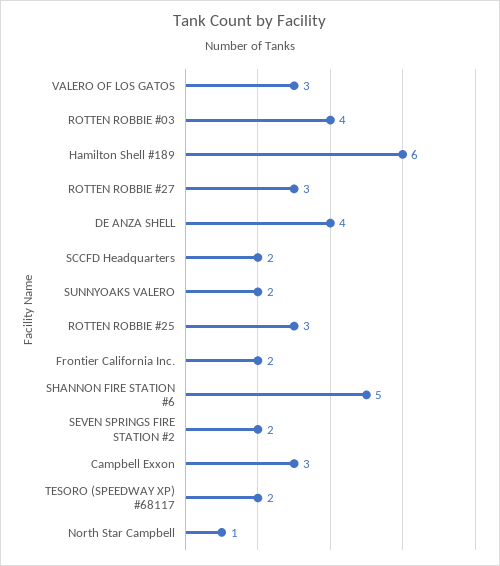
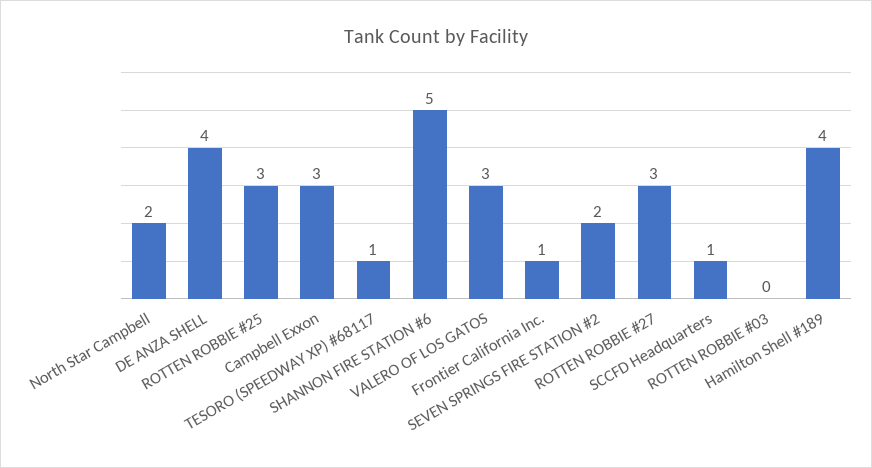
ROTTEN ROBBIE #03: 4 -> 0
Hamilton Shell #189: 6 -> 4
SCCFD Headquarters: 2 -> 1
SUNNYOAKS VALERO: 2 -> none
Frontier California Inc.: 2 -> 1
TESORO (SPEEDWAY XP) #68117: 2 -> 1
North Star Campbell: 1 -> 2

